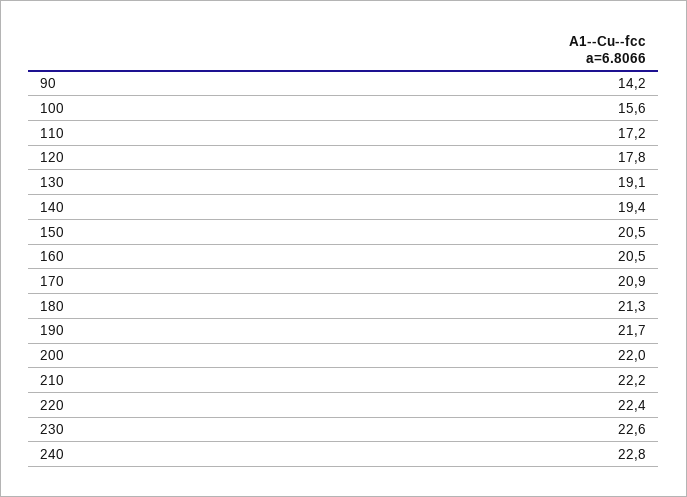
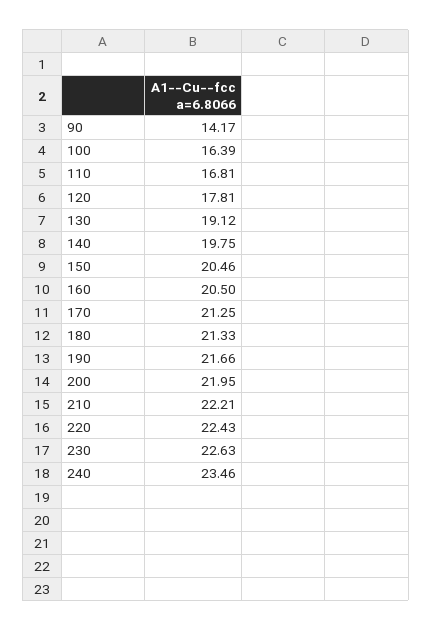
100: 15.6 -> 16.39
110: 17.2 -> 16.81
140: 19.4 -> 19.75
170: 20.9 -> 21.25
240: 22.8 -> 23.46

